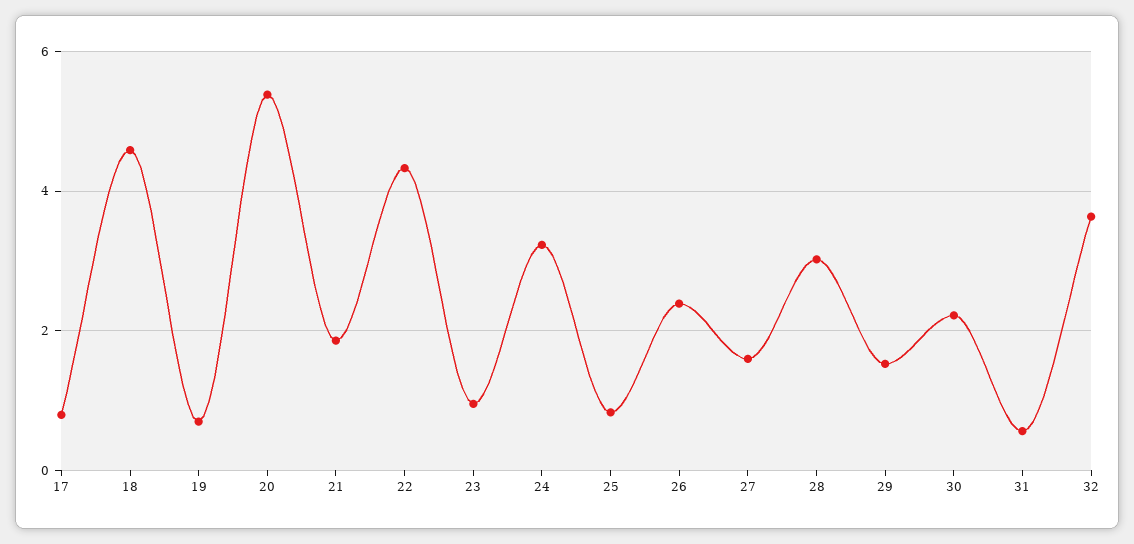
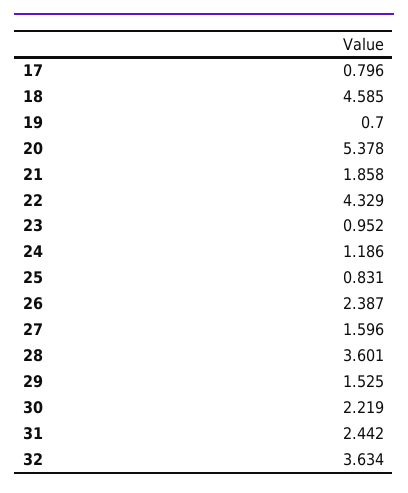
24: 3.2 -> 1.186
28: 3 -> 3.601
31: 0.6 -> 2.442

